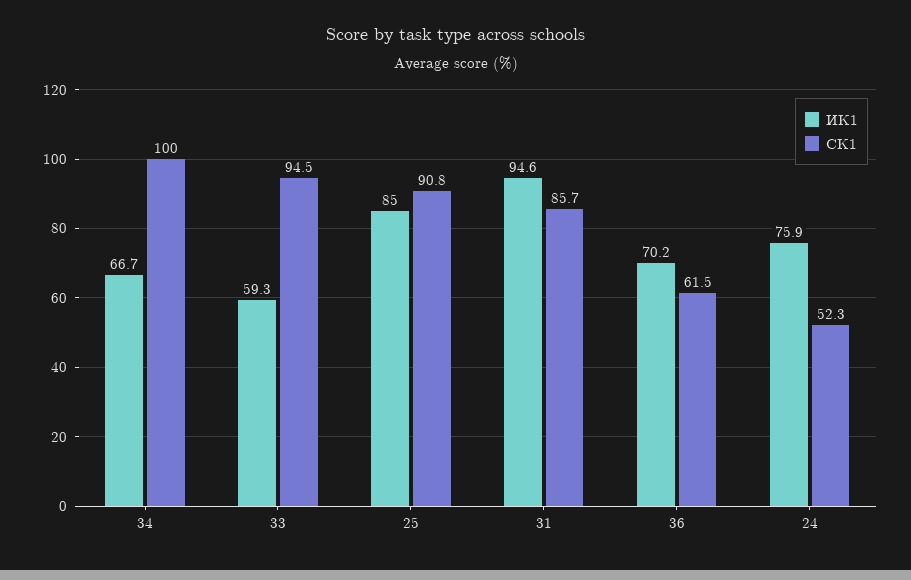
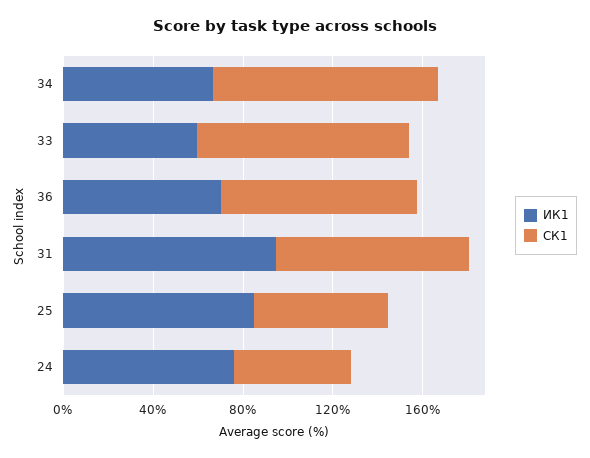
СК1, 25: 90.8 -> 60
СК1, 36: 61.5 -> 90

